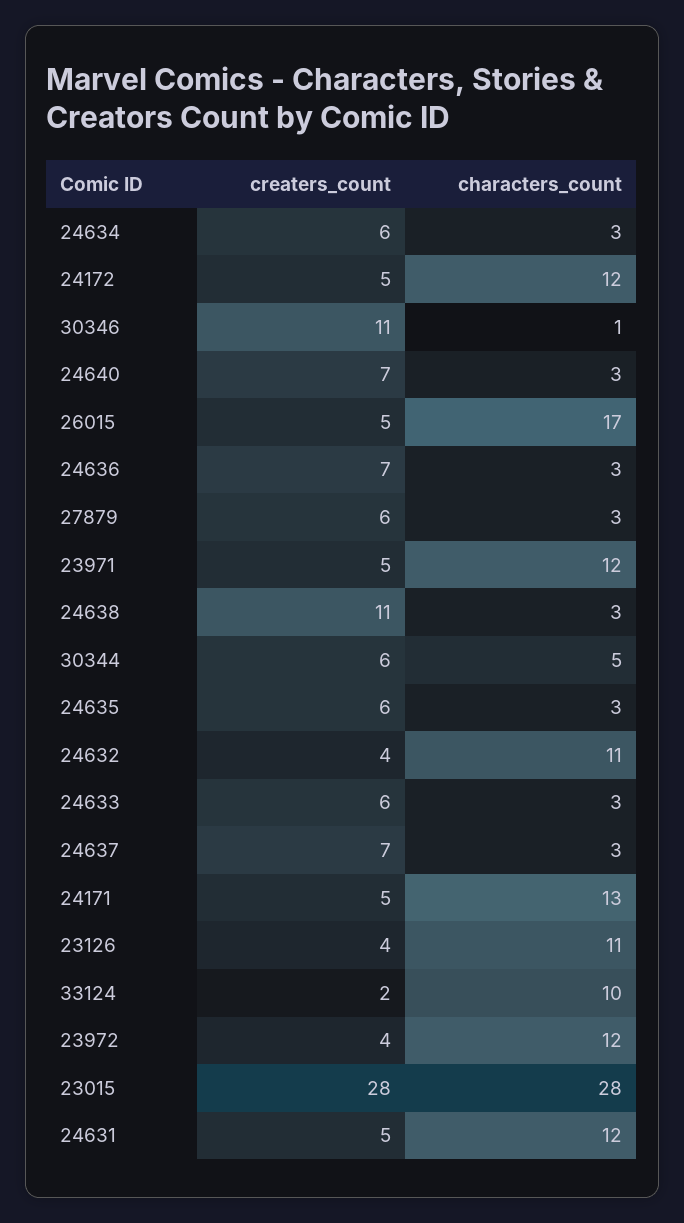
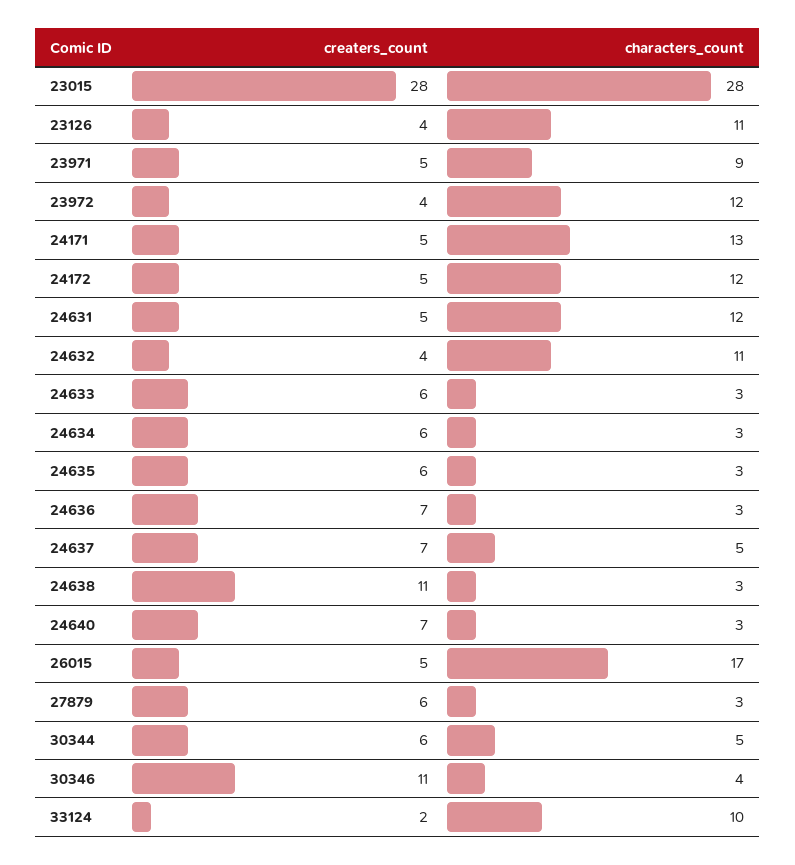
characters_count, 30346: 1 -> 4
characters_count, 23971: 12 -> 9
characters_count, 24637: 3 -> 5

